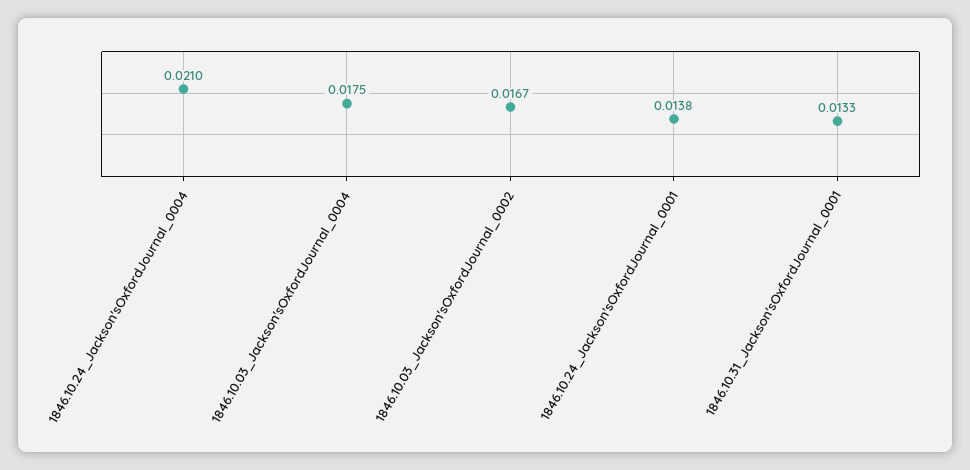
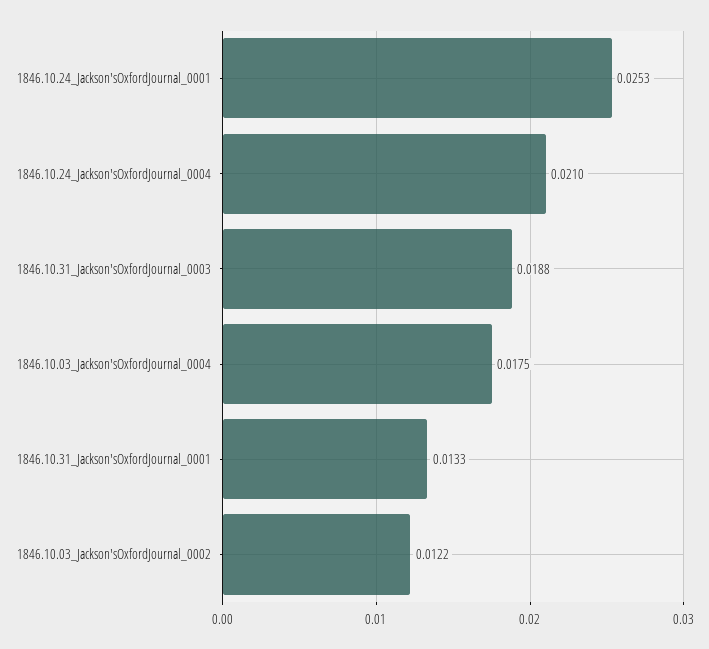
1846.10.03_Jackson'sOxfordJournal_0002: 0.0167 -> 0.0122
1846.10.24_Jackson'sOxfordJournal_0001: 0.0138 -> 0.0253
1846.10.31_Jackson'sOxfordJournal_0003: none -> 0.0188

